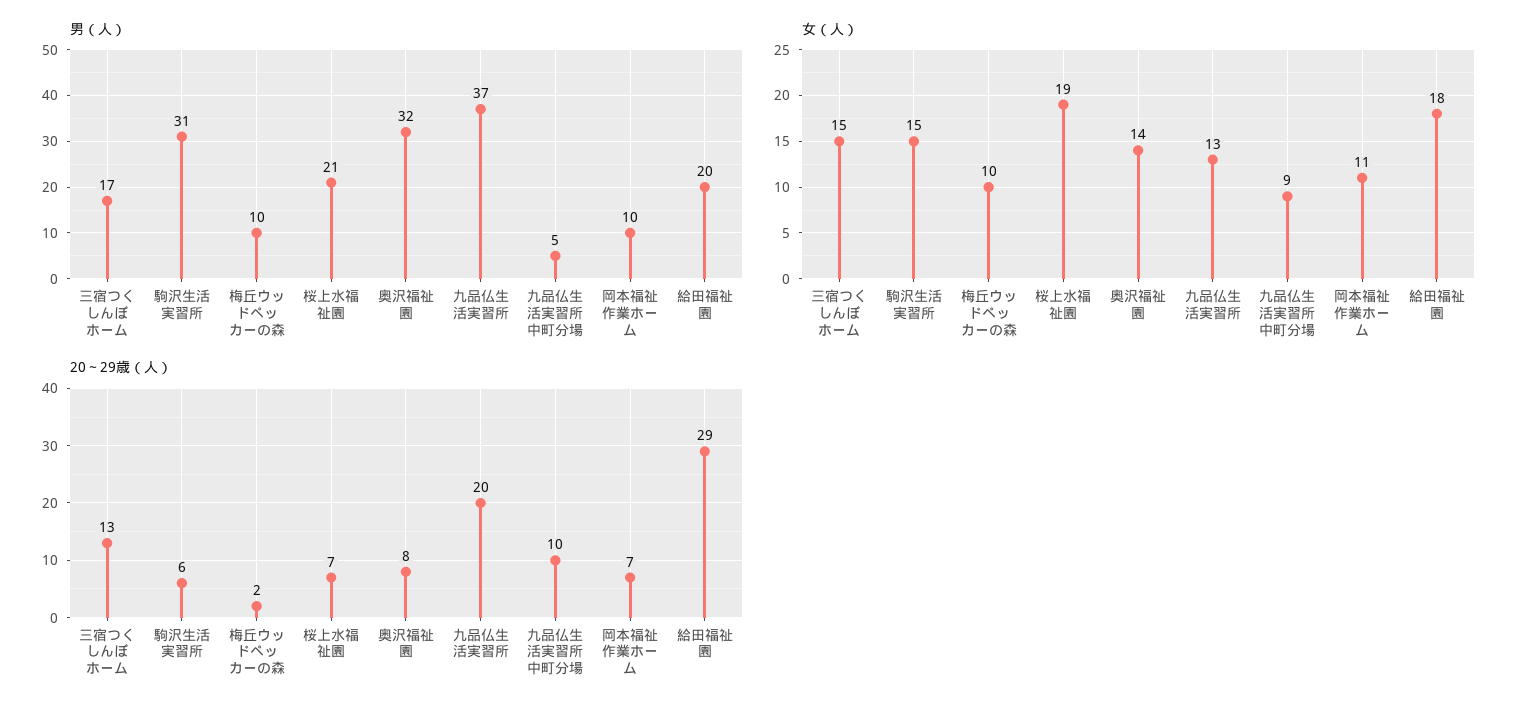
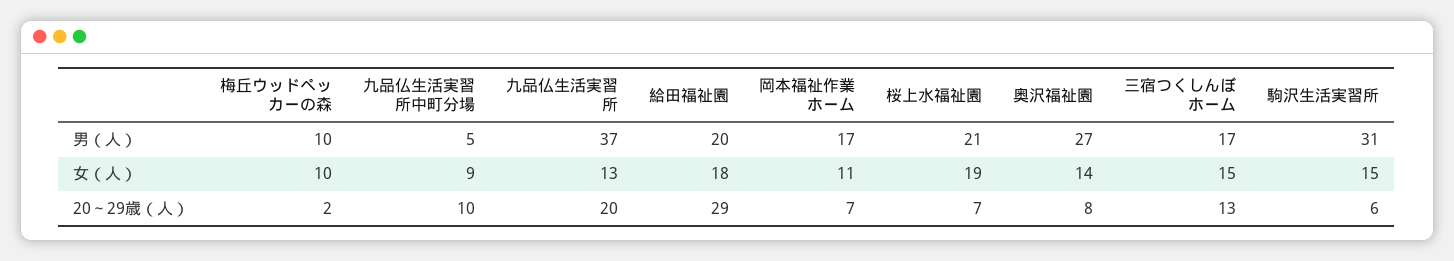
男（人）, 奥沢福祉園: 32 -> 27
男（人）, 岡本福祉作業ホーム: 10 -> 17

